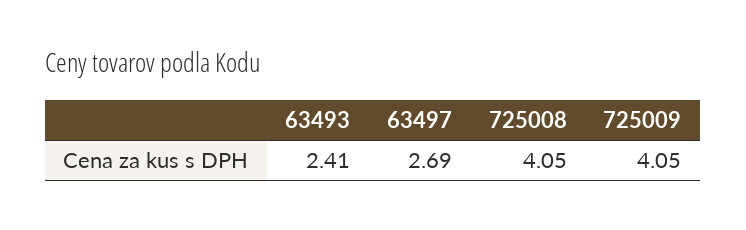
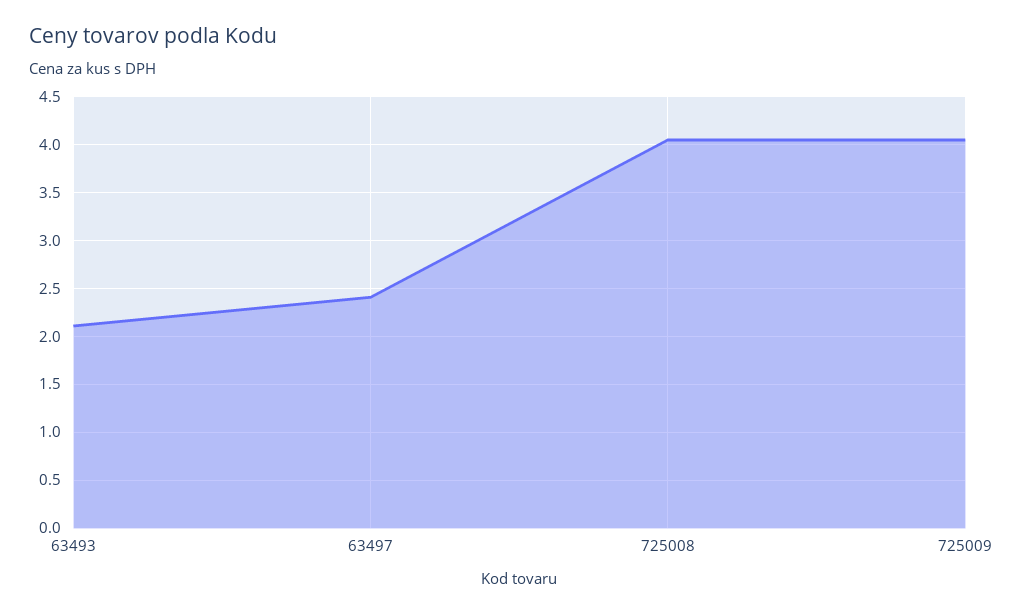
63493: 2.41 -> 2.1
63497: 2.69 -> 2.4

